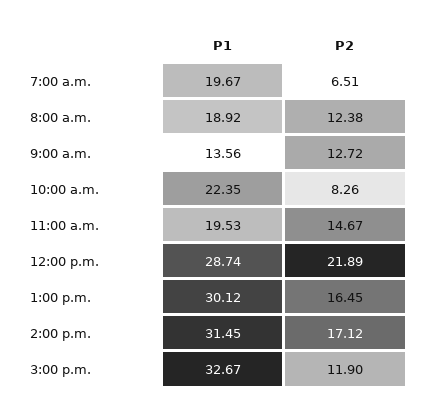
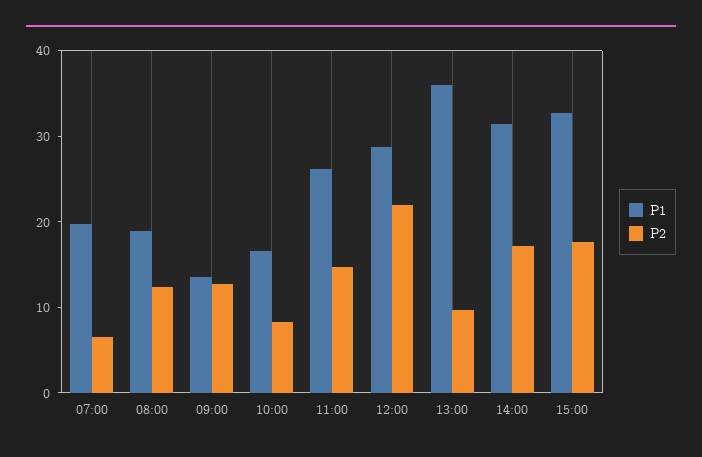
P1, 10:00 a.m.: 22.35 -> 16
P1, 11:00 a.m.: 19.53 -> 26
P1, 1:00 p.m.: 30.12 -> 36
P2, 1:00 p.m.: 16.45 -> 10
P2, 3:00 p.m.: 11.9 -> 18

